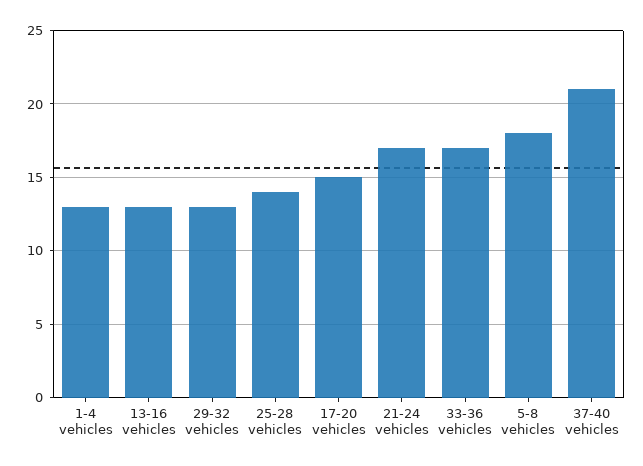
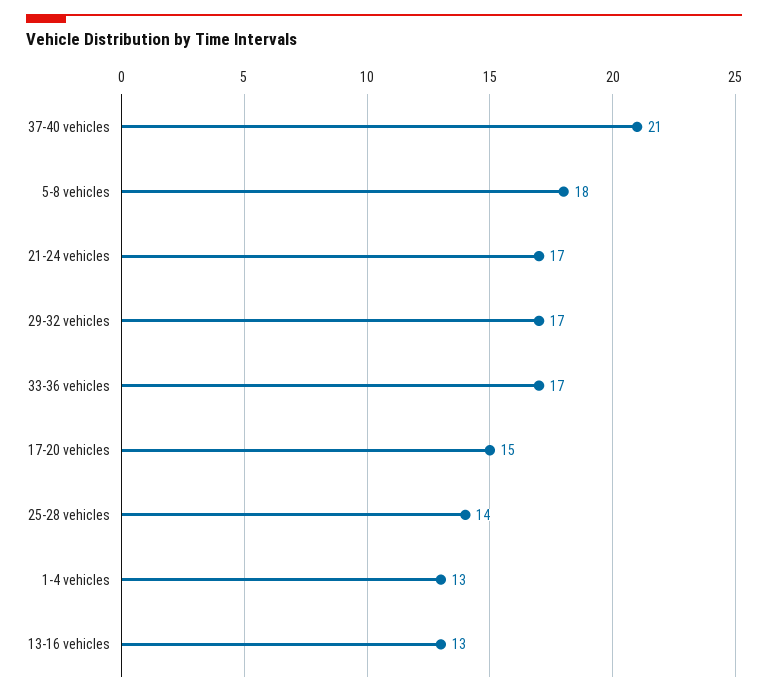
29-32 vehicles: 13 -> 17

